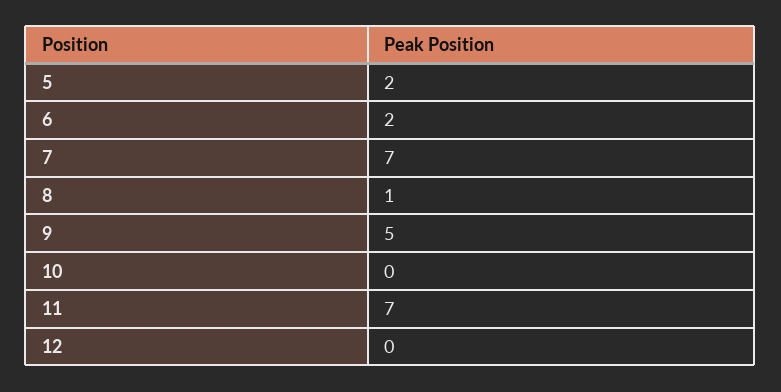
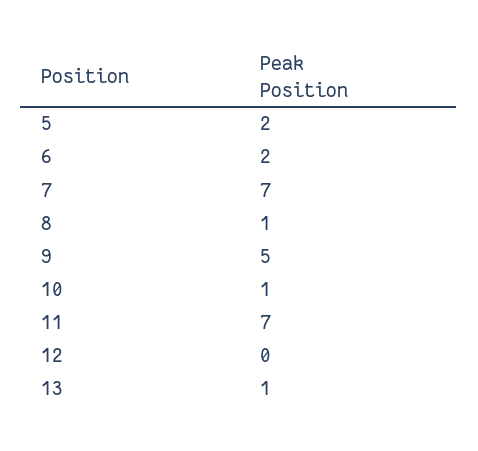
10: 0 -> 1
13: none -> 1

